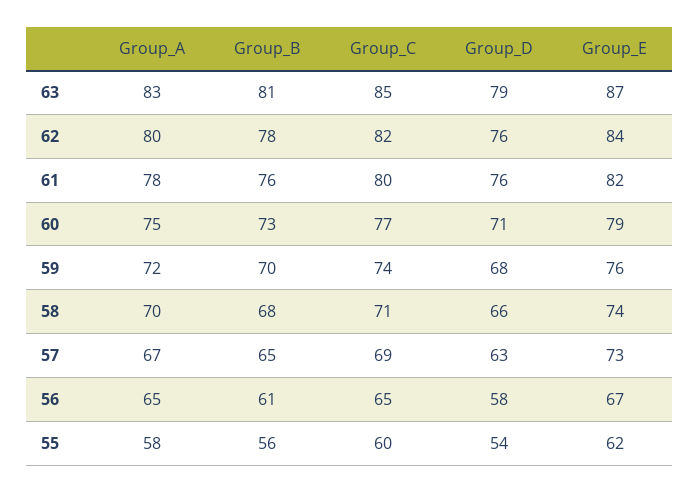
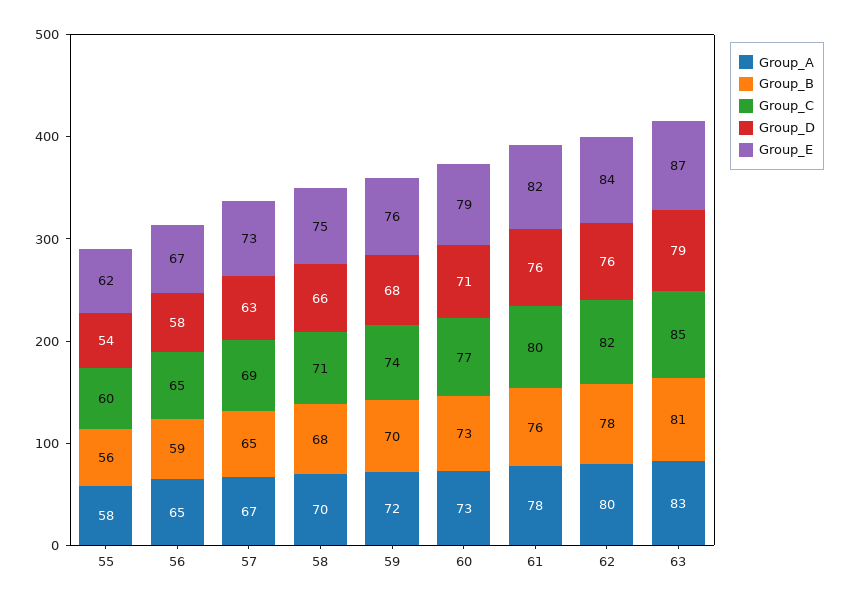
Group_A, 60: 75 -> 73
Group_E, 58: 74 -> 75
Group_B, 56: 61 -> 59

